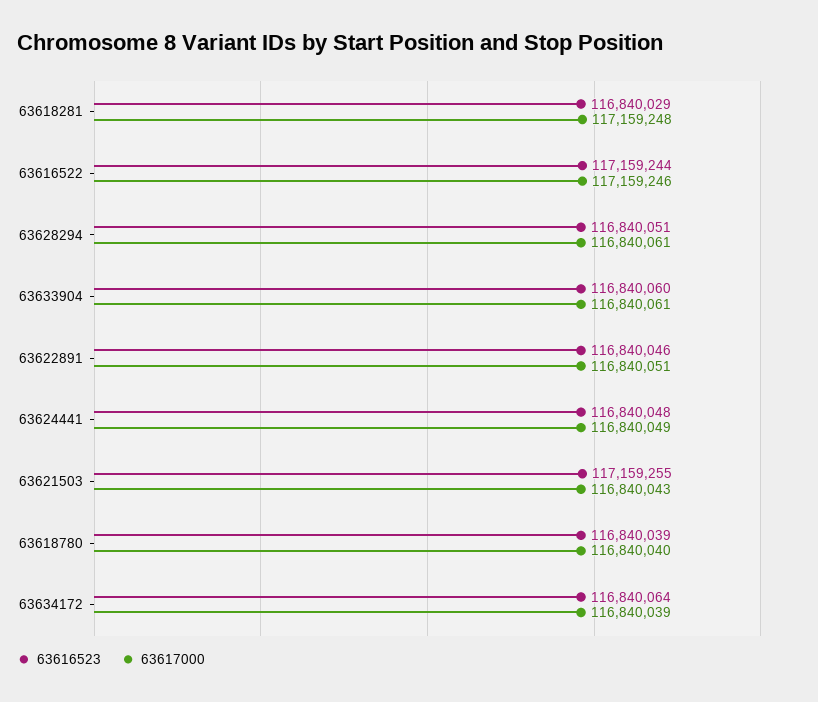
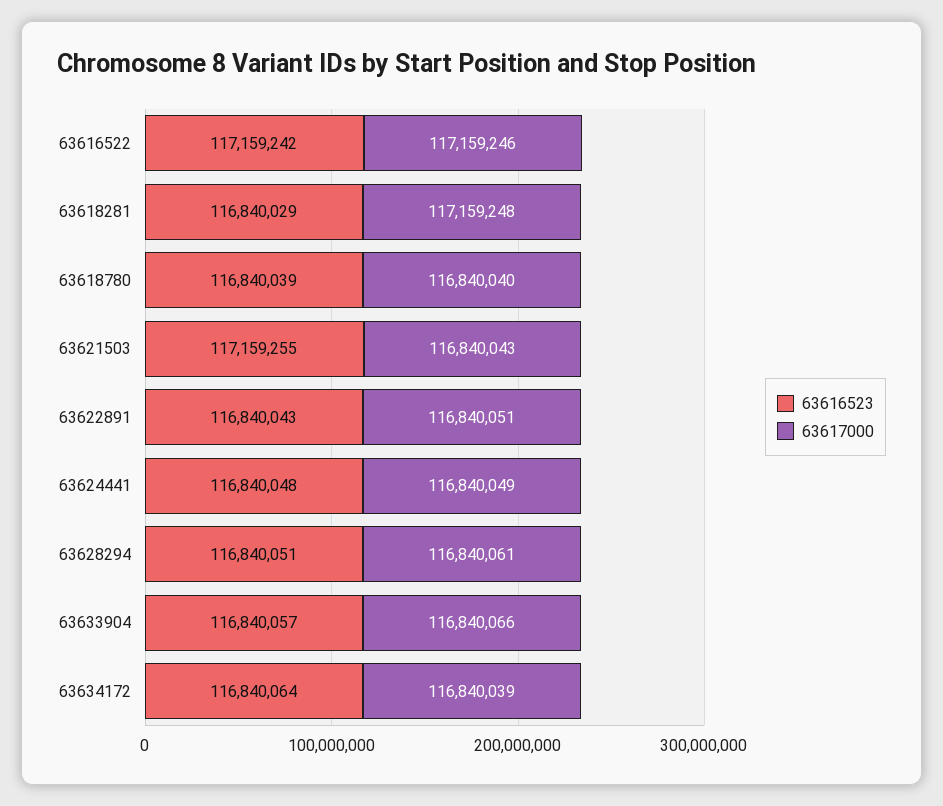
63616523, 63616522: 117159244 -> 117159242
63616523, 63633904: 116840060 -> 116840057
63617000, 63633904: 116840061 -> 116840066
63616523, 63622891: 116840046 -> 116840043

